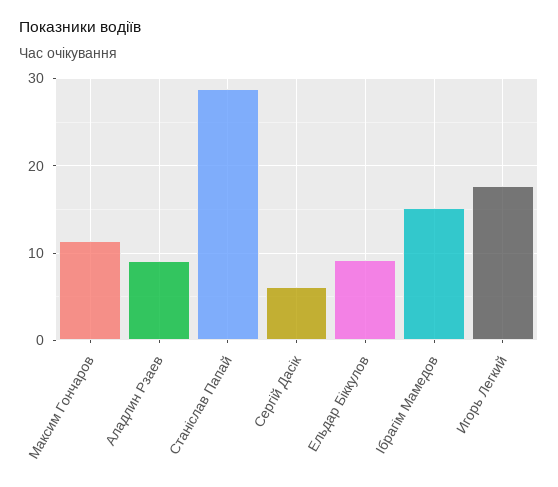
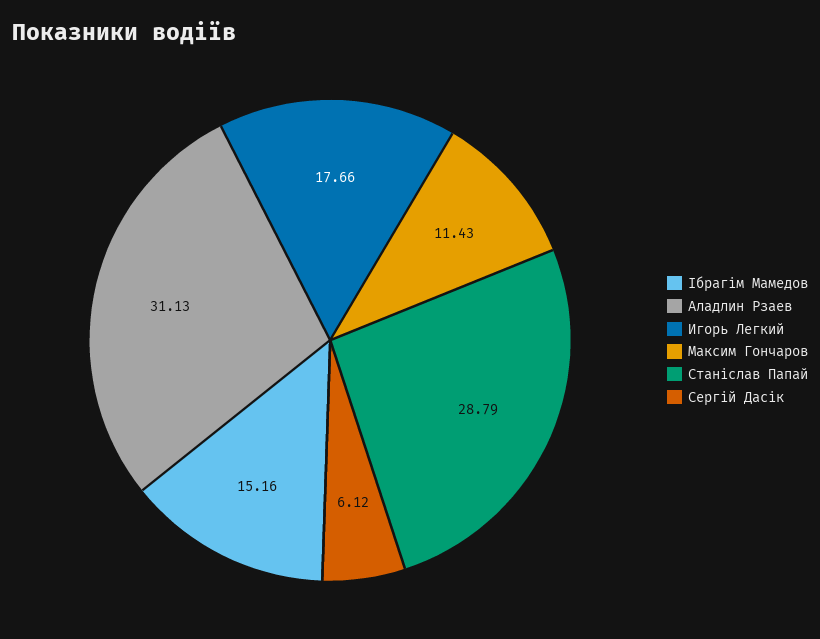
Аладлин Рзаев: 9 -> 31.13
Ельдар Біккулов: 9 -> none

